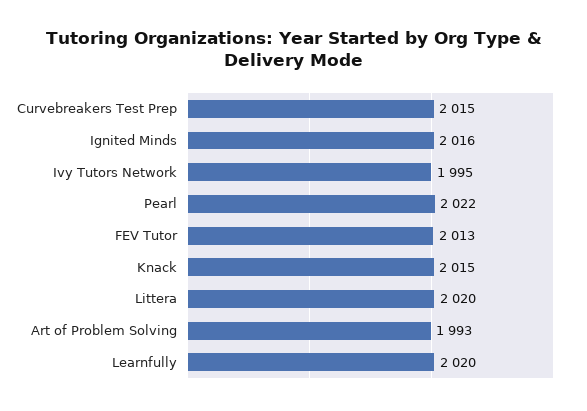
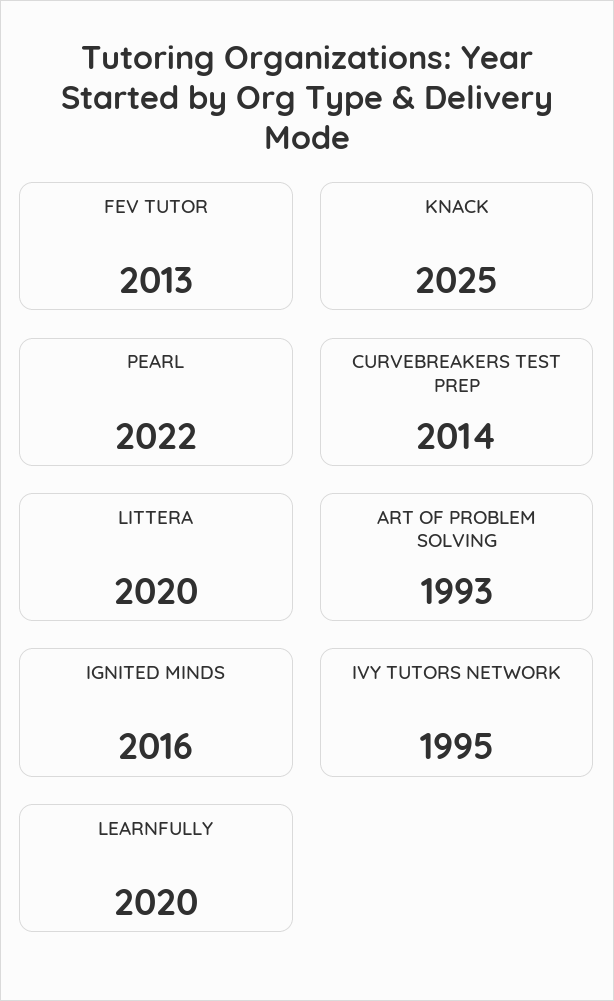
Curvebreakers Test Prep: 2015 -> 2014
Knack: 2015 -> 2025

